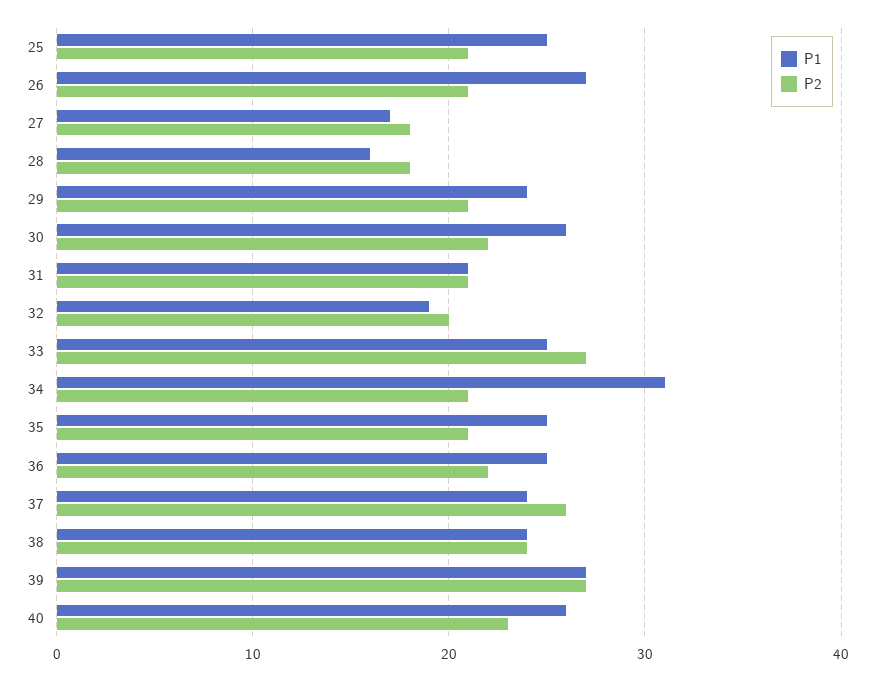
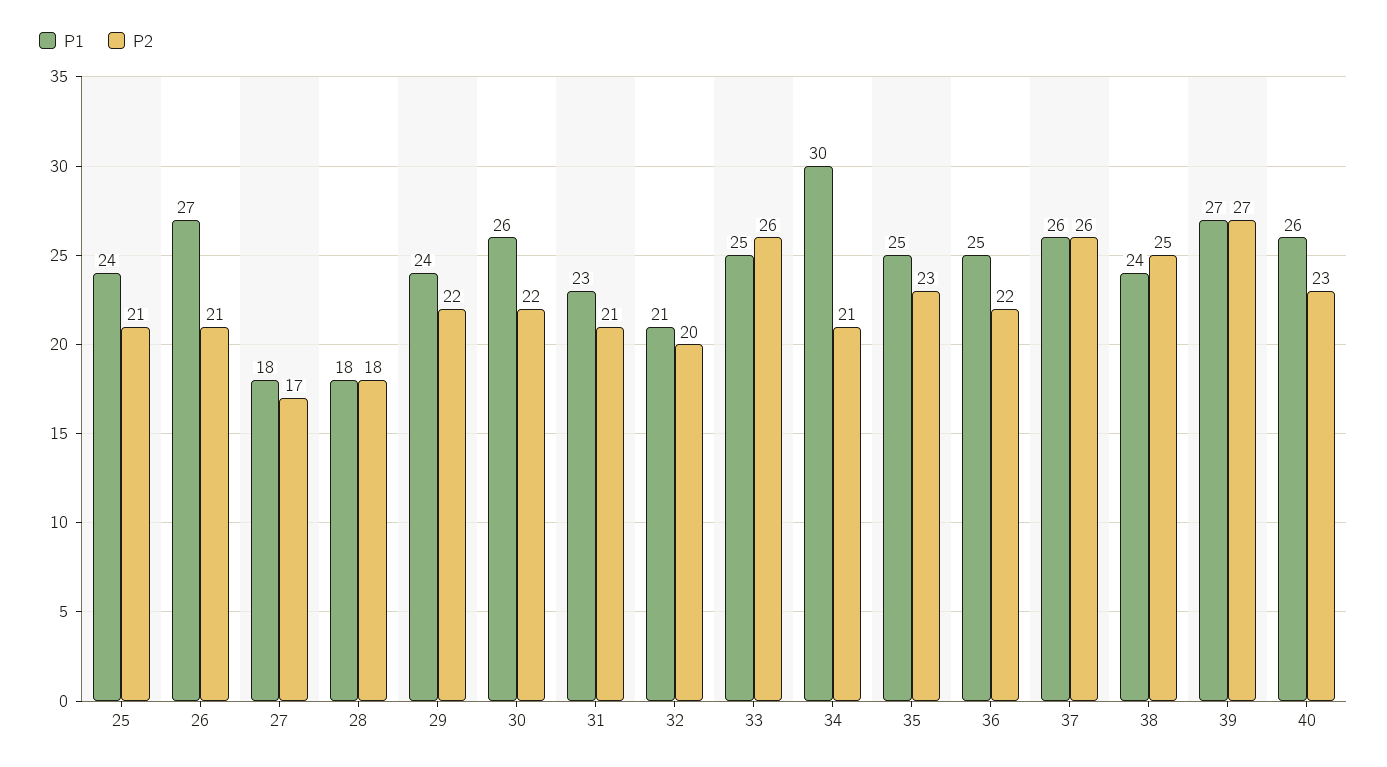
P1, 25: 25 -> 24
P1, 27: 17 -> 18
P2, 27: 18 -> 17
P1, 28: 16 -> 18
P2, 29: 21 -> 22
P1, 31: 21 -> 23
P1, 32: 19 -> 21
P2, 33: 27 -> 26
P1, 34: 31 -> 30
P2, 35: 21 -> 23
P1, 37: 24 -> 26
P2, 38: 24 -> 25

